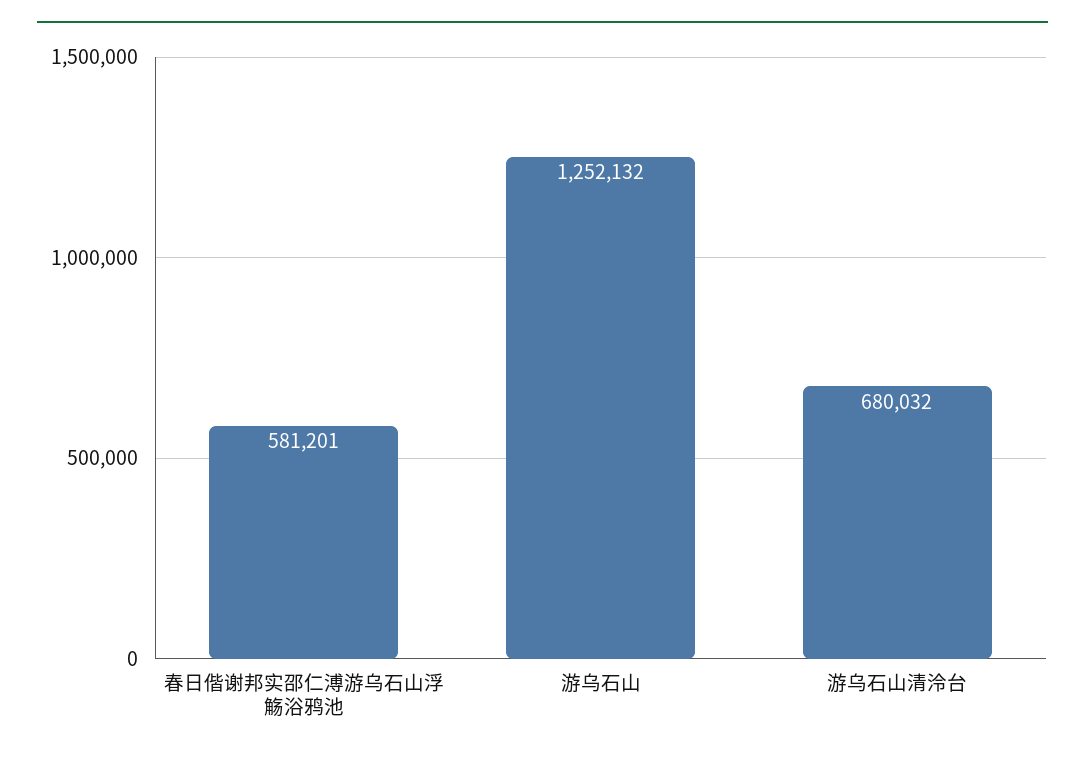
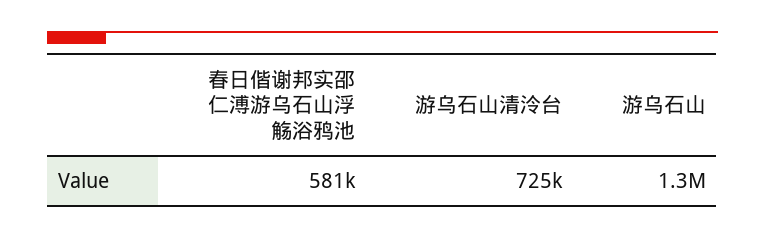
游乌石山清泠台: 680032 -> 725000

